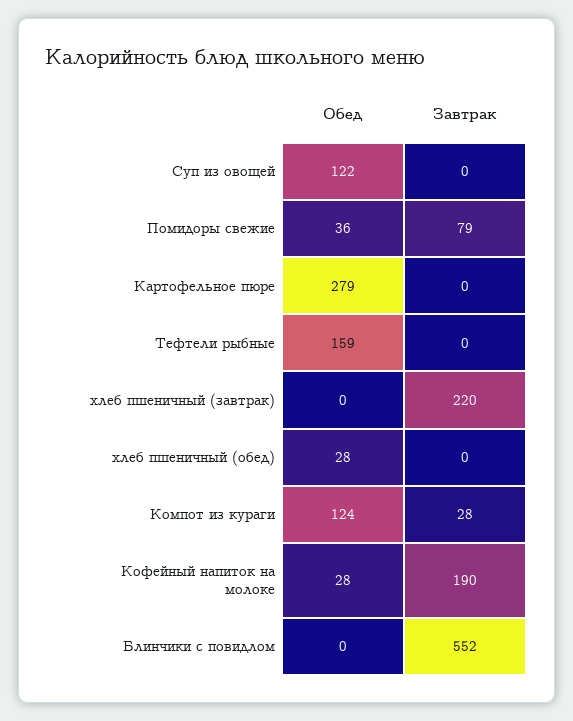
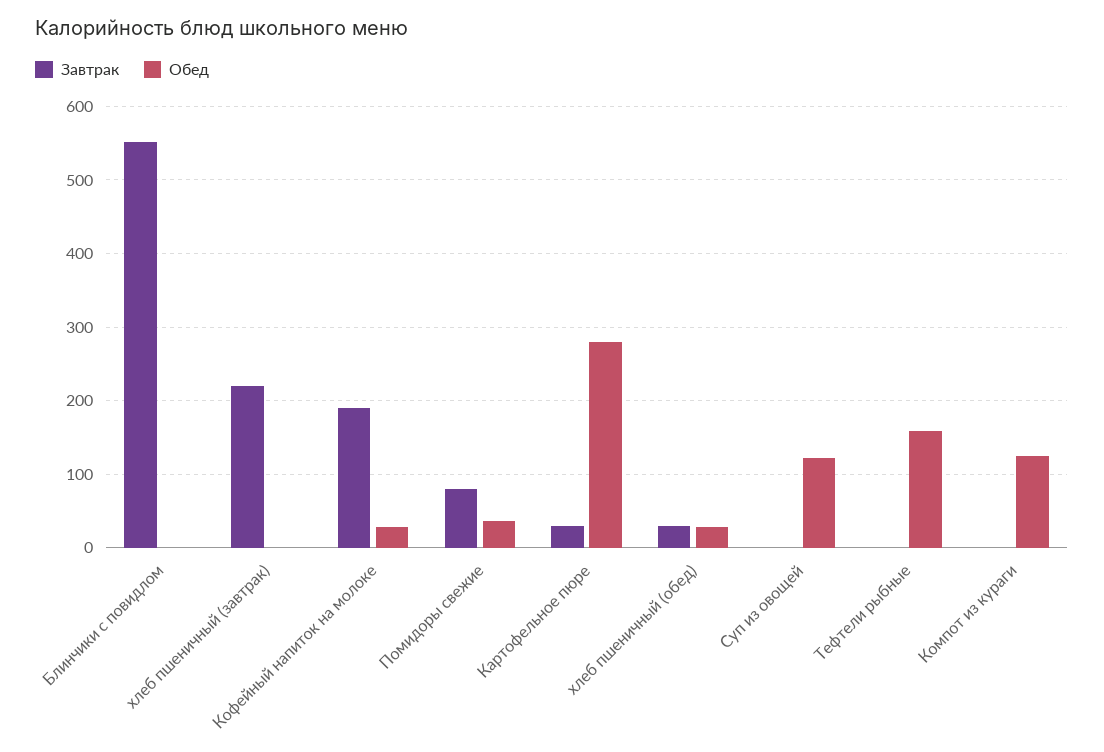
Завтрак, Картофельное пюре: 0 -> 30
Завтрак, хлеб пшеничный (обед): 0 -> 30
Завтрак, Компот из кураги: 28 -> 0

